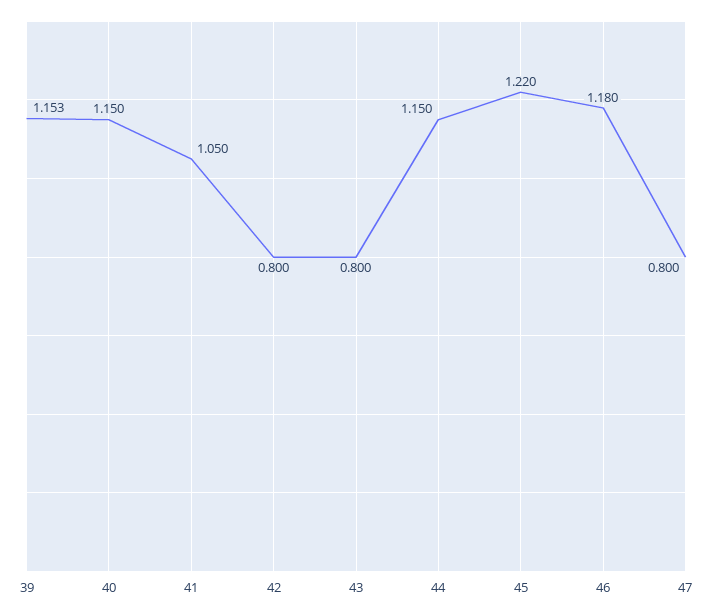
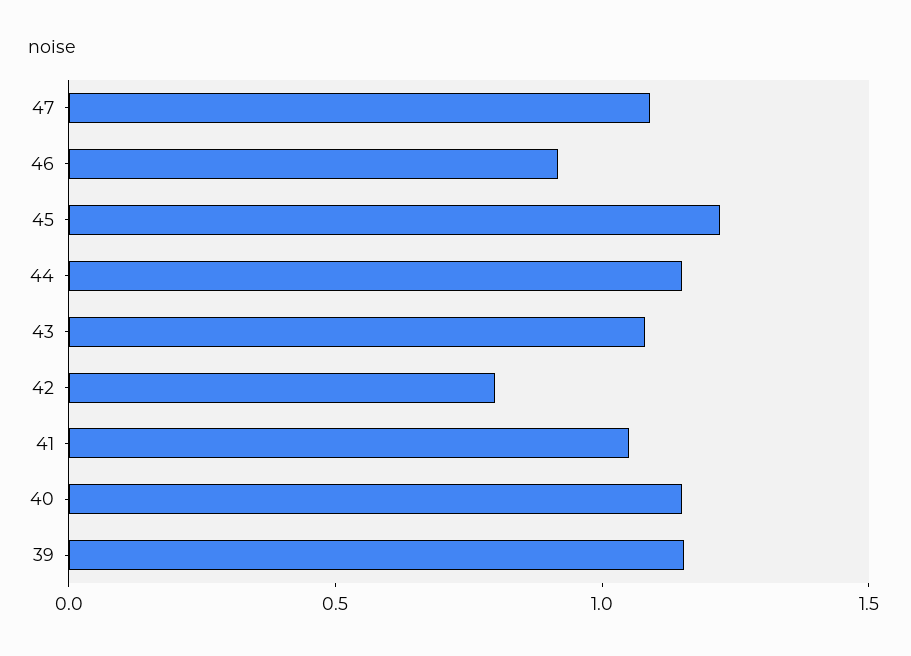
43: 0.8 -> 1.1
46: 1.18 -> 0.9
47: 0.8 -> 1.1

